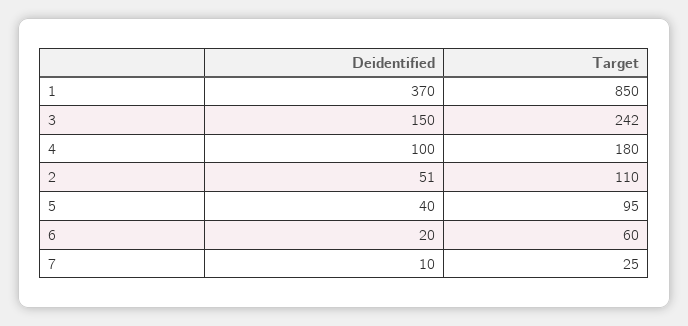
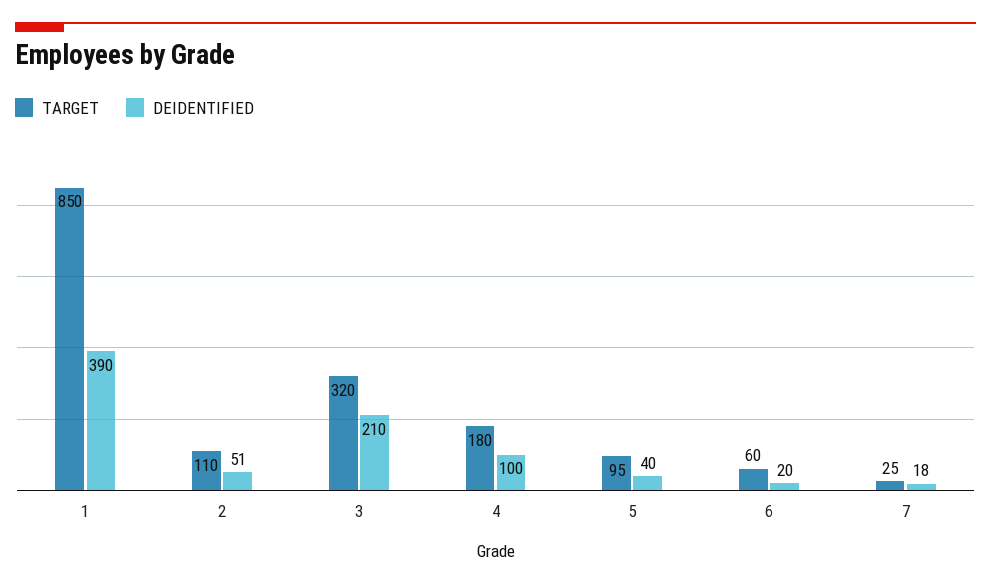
Deidentified, 1: 370 -> 390
Deidentified, 3: 150 -> 210
Target, 3: 242 -> 320
Deidentified, 7: 10 -> 18

